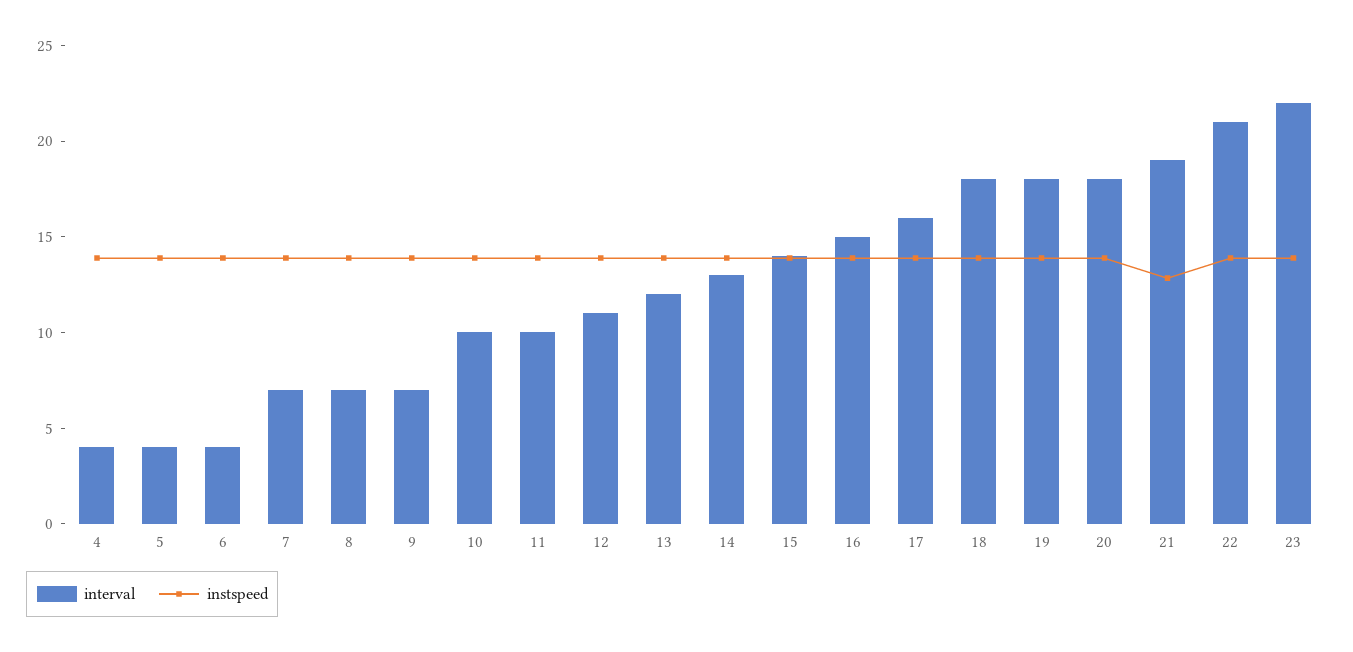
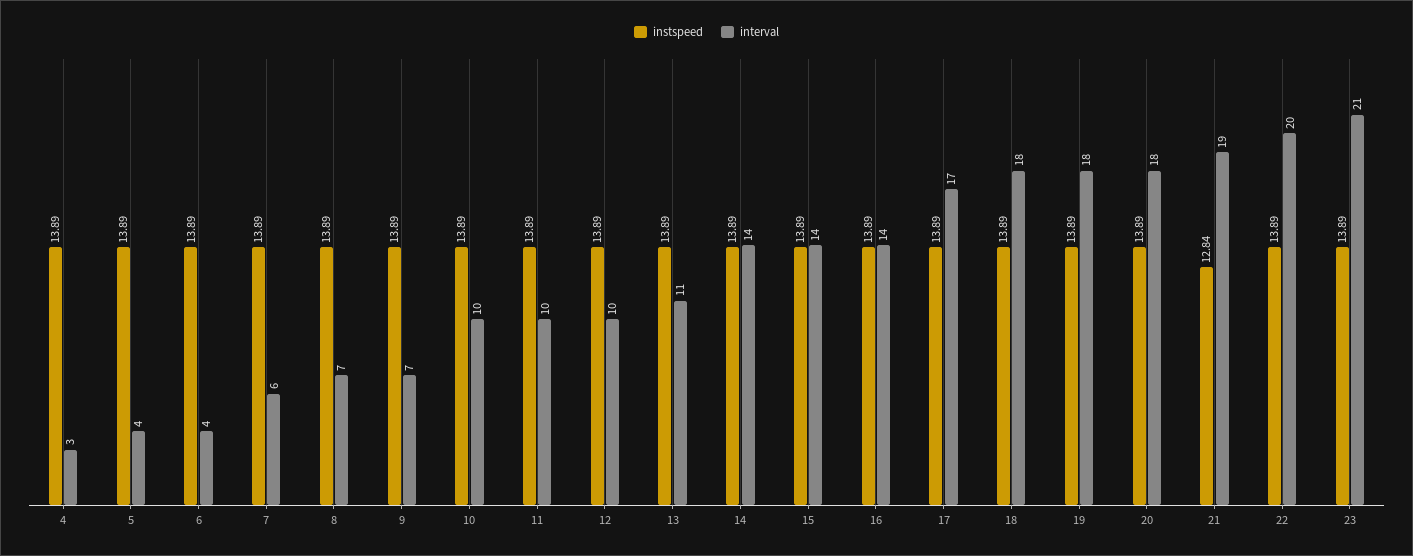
interval, 4: 4 -> 3
interval, 7: 7 -> 6
interval, 12: 11 -> 10
interval, 13: 12 -> 11
interval, 14: 13 -> 14
interval, 16: 15 -> 14
interval, 17: 16 -> 17
interval, 22: 21 -> 20
interval, 23: 22 -> 21

